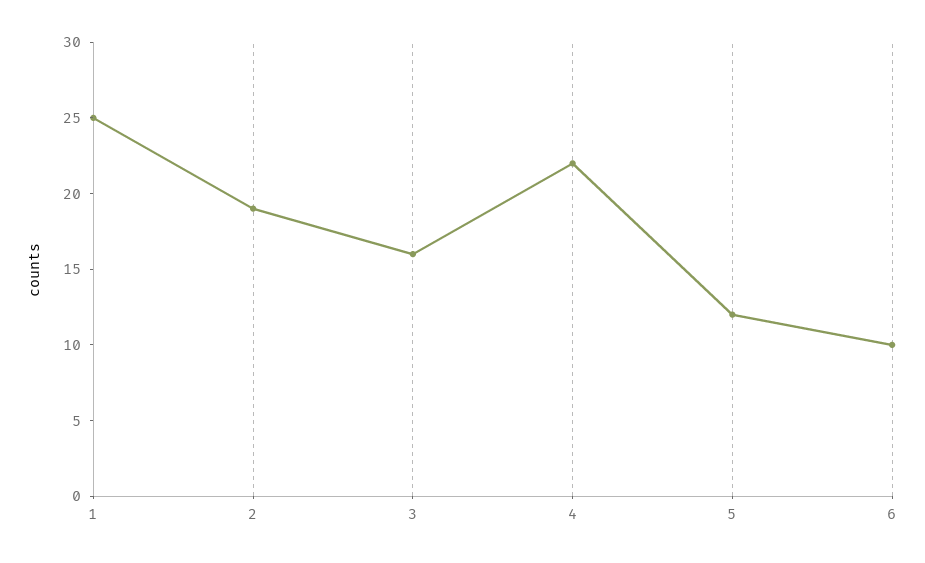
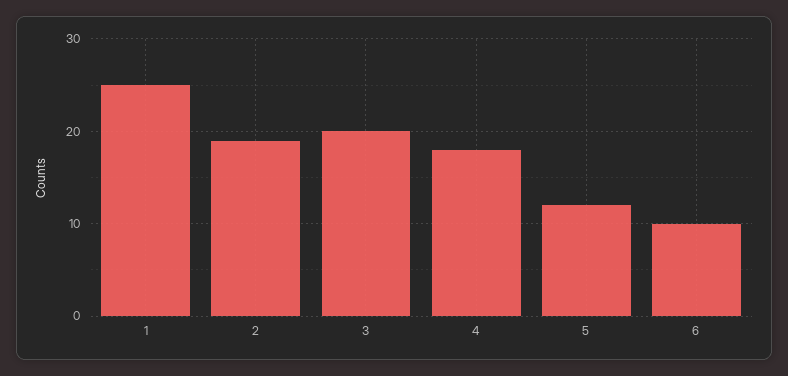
3: 16 -> 20
4: 22 -> 18

